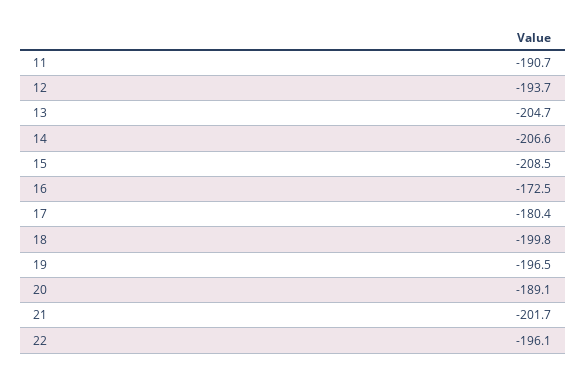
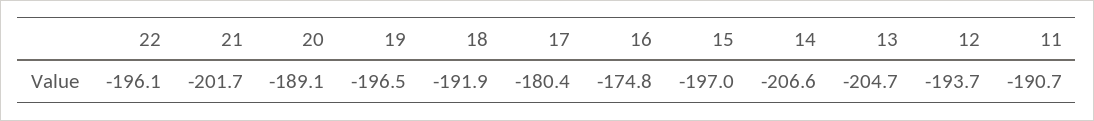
15: -208.5 -> -197
16: -172.5 -> -174.8
18: -199.8 -> -191.9

